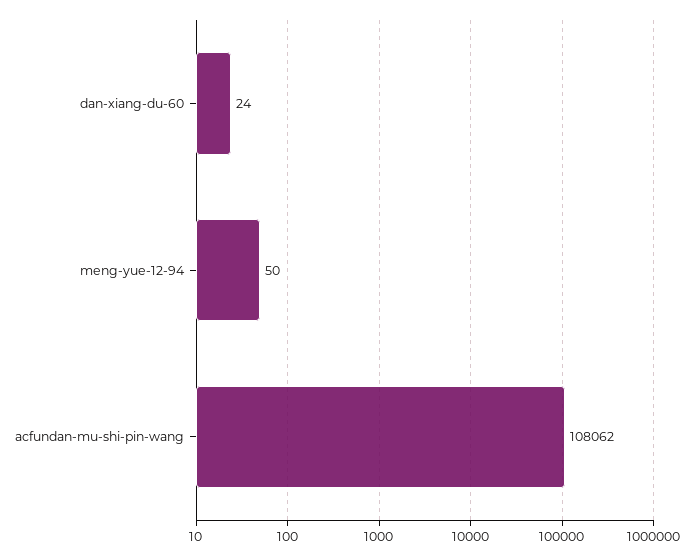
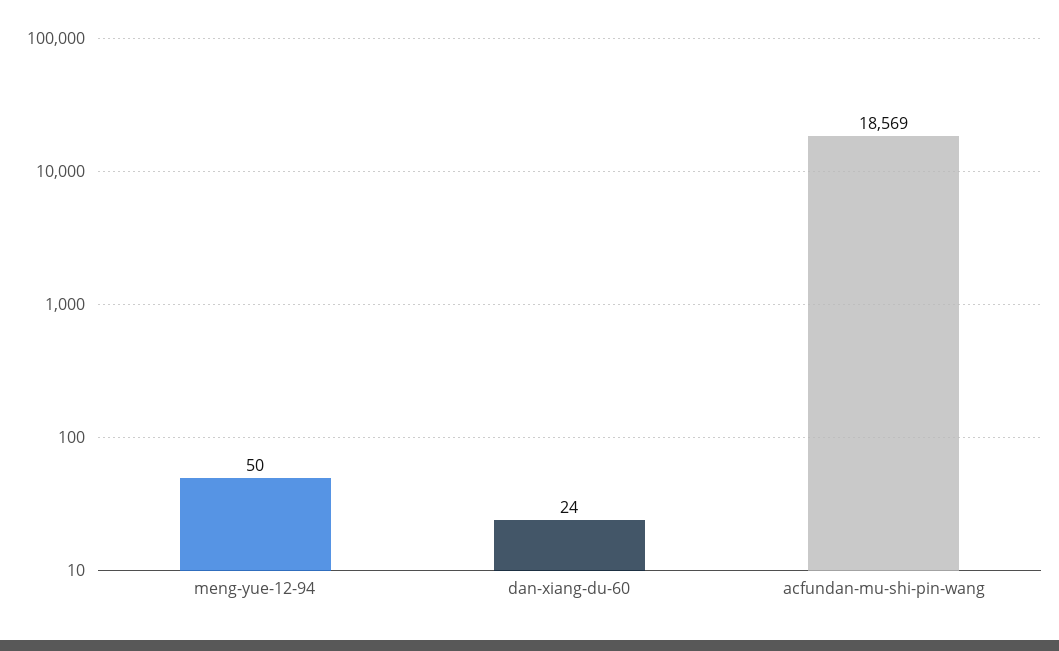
acfundan-mu-shi-pin-wang: 108062 -> 18569

